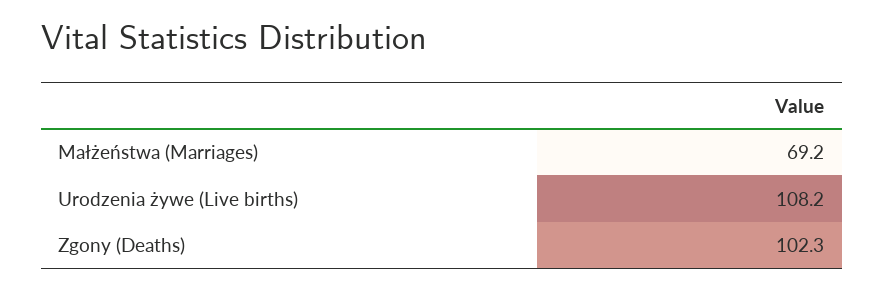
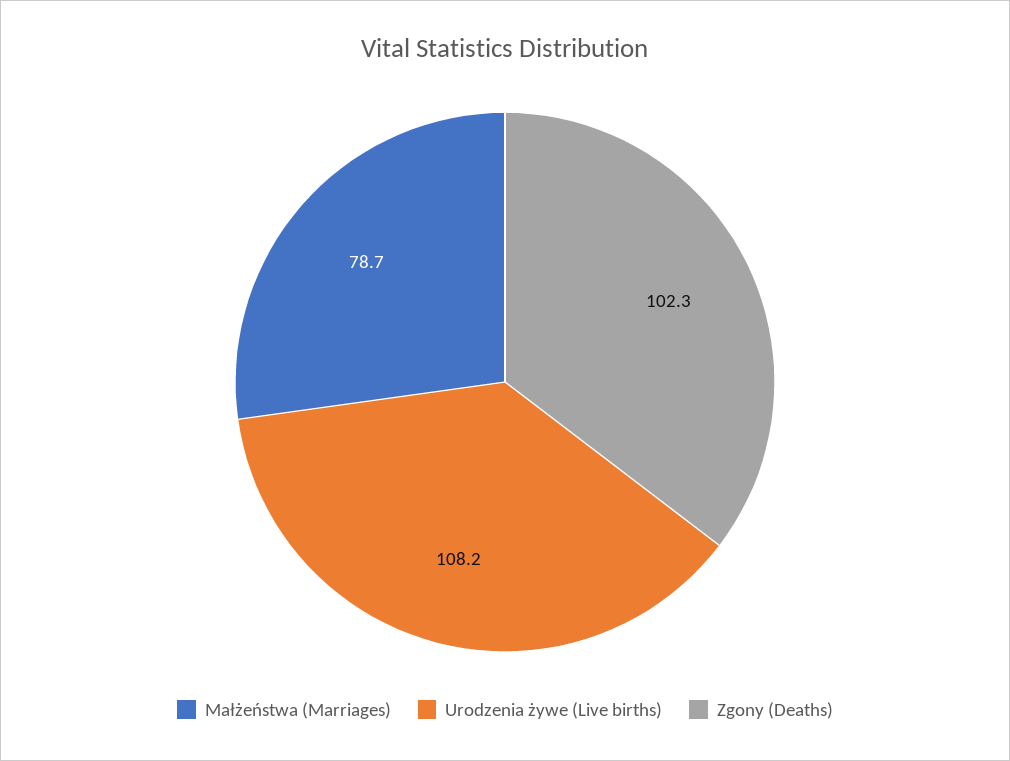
Małżeństwa (Marriages): 69.2 -> 78.7

